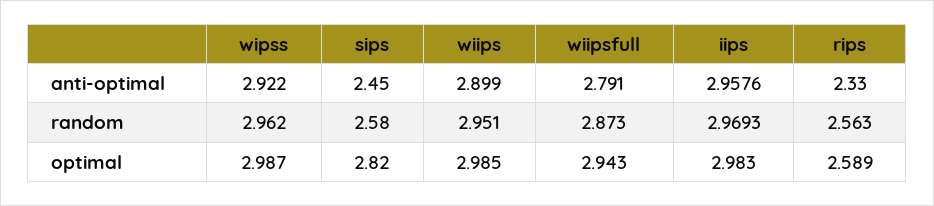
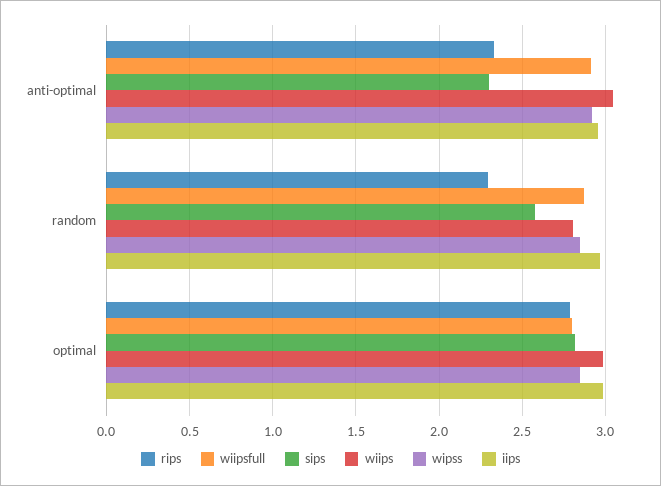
sips, anti-optimal: 2.45 -> 2.3
wiips, anti-optimal: 2.899 -> 3.05
wiipsfull, anti-optimal: 2.791 -> 2.9
wipss, random: 2.962 -> 2.85
wiips, random: 2.951 -> 2.8
rips, random: 2.563 -> 2.3
wipss, optimal: 2.987 -> 2.85
wiipsfull, optimal: 2.943 -> 2.8
rips, optimal: 2.589 -> 2.8

